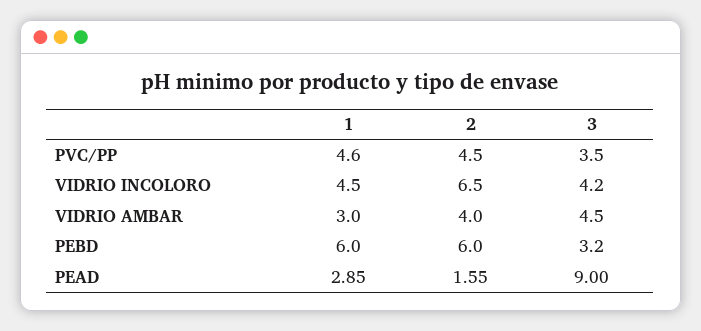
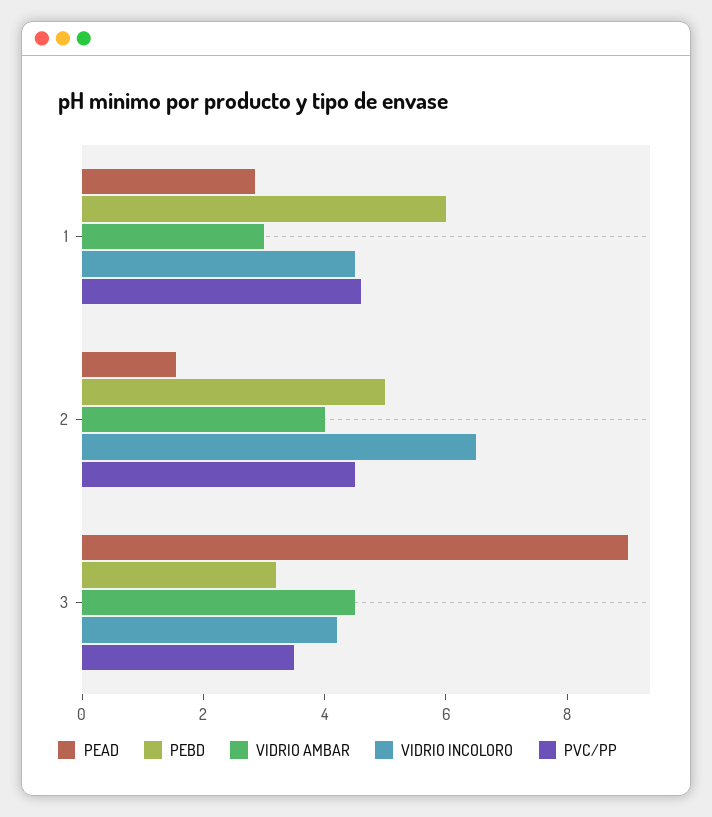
PEBD, 2: 6 -> 5

